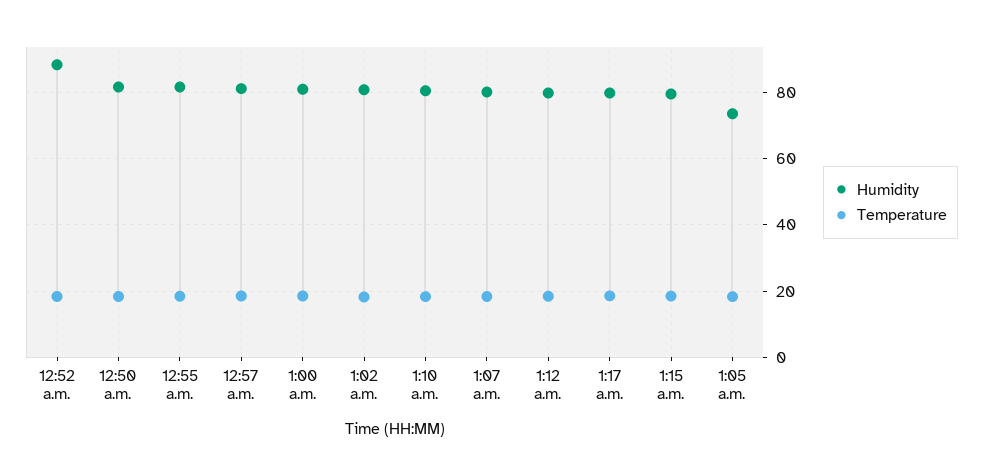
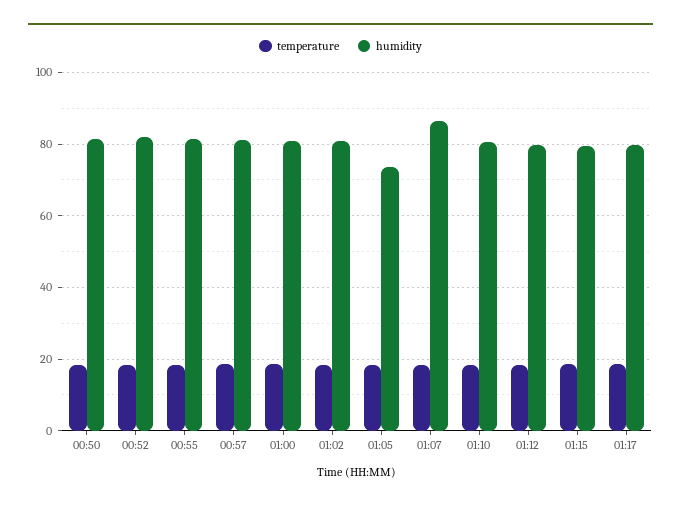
Humidity, 12:52 a.m.: 88 -> 82
Humidity, 1:07 a.m.: 80 -> 86

